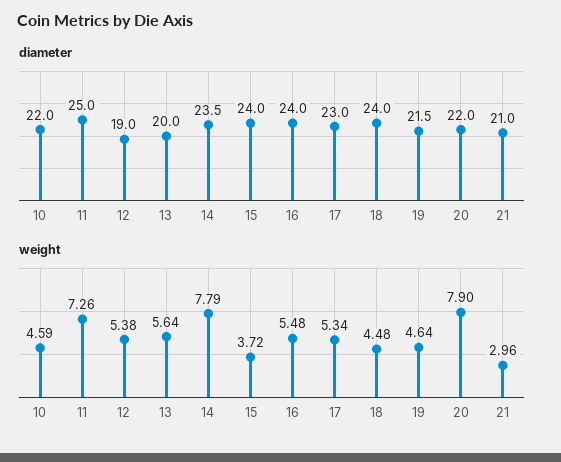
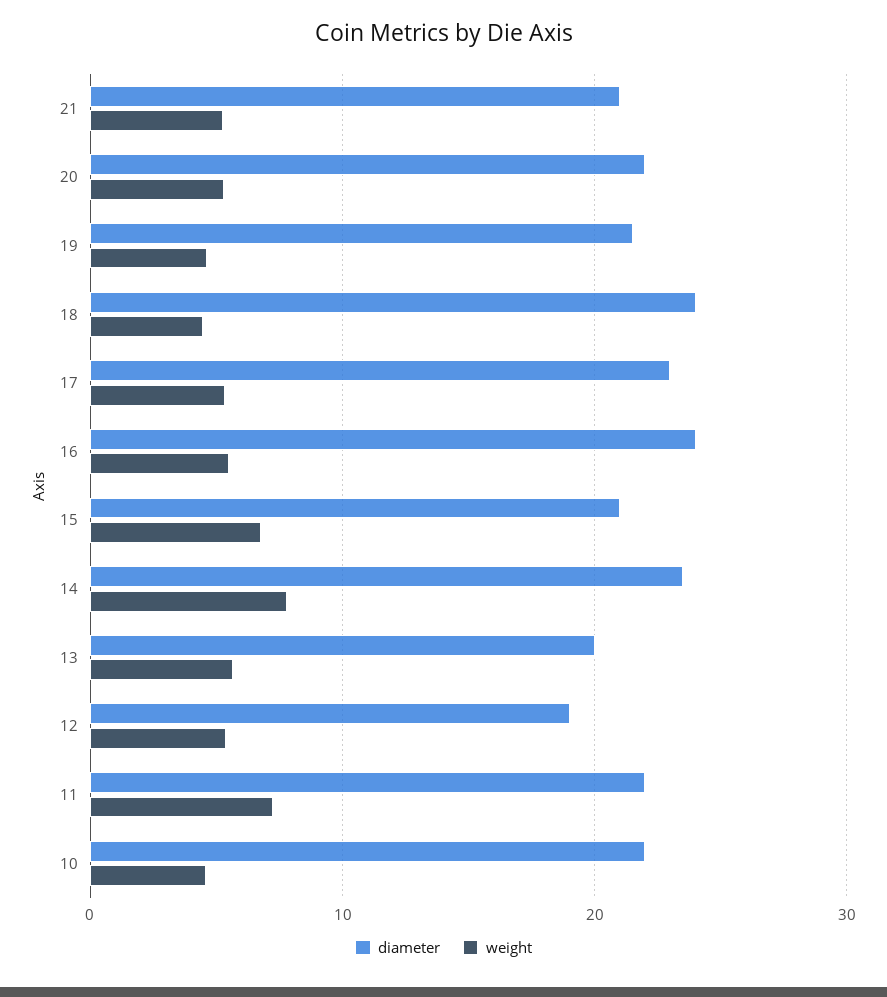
diameter, 11: 25 -> 22
diameter, 15: 24 -> 21
weight, 15: 3.72 -> 7
weight, 20: 7.9 -> 5
weight, 21: 2.96 -> 5

